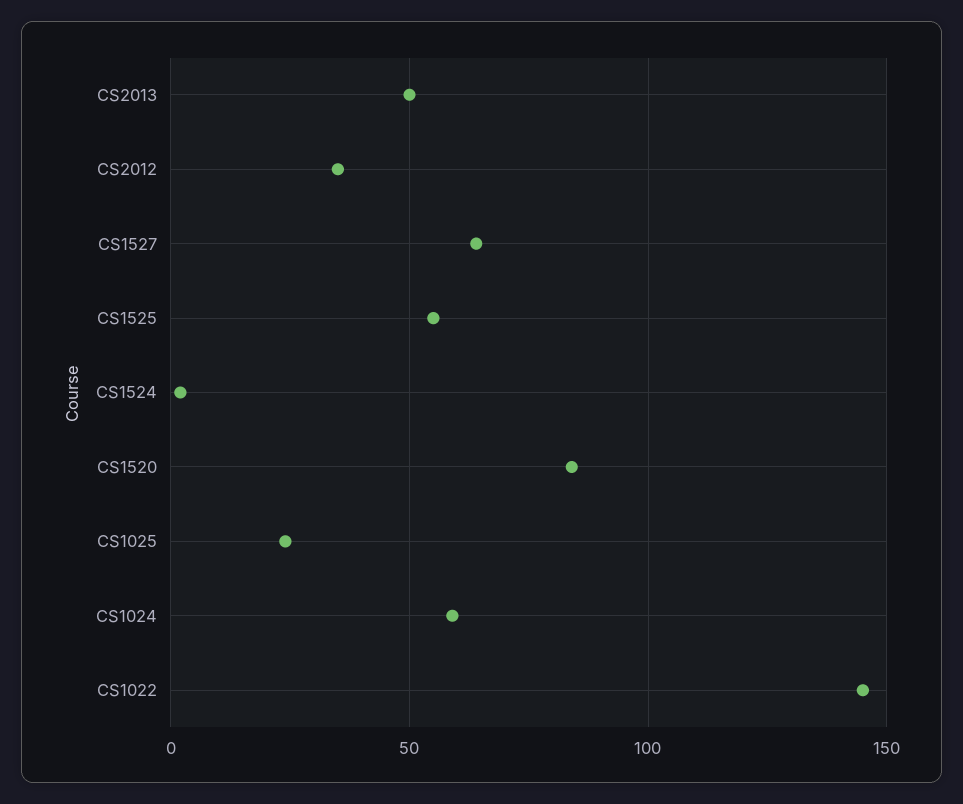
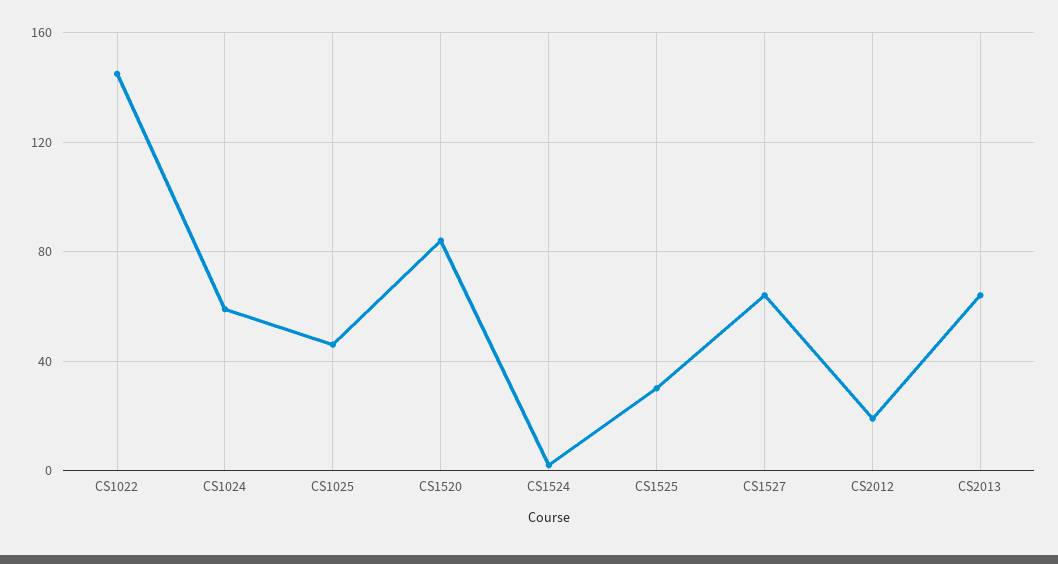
CS2013: 50 -> 65
CS2012: 35 -> 20
CS1525: 55 -> 30
CS1025: 25 -> 45

